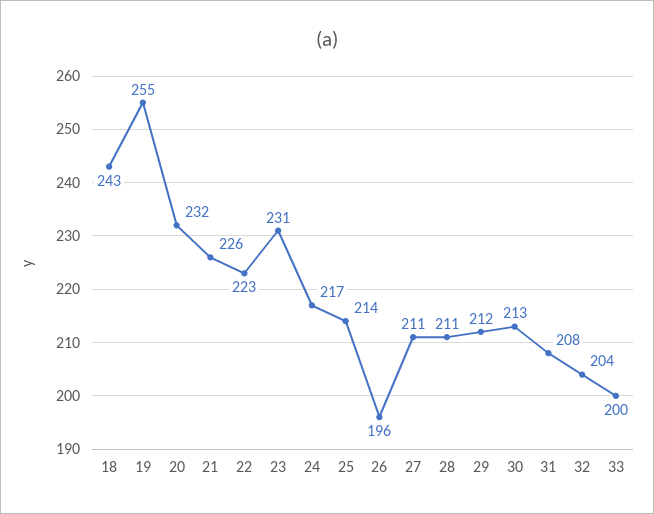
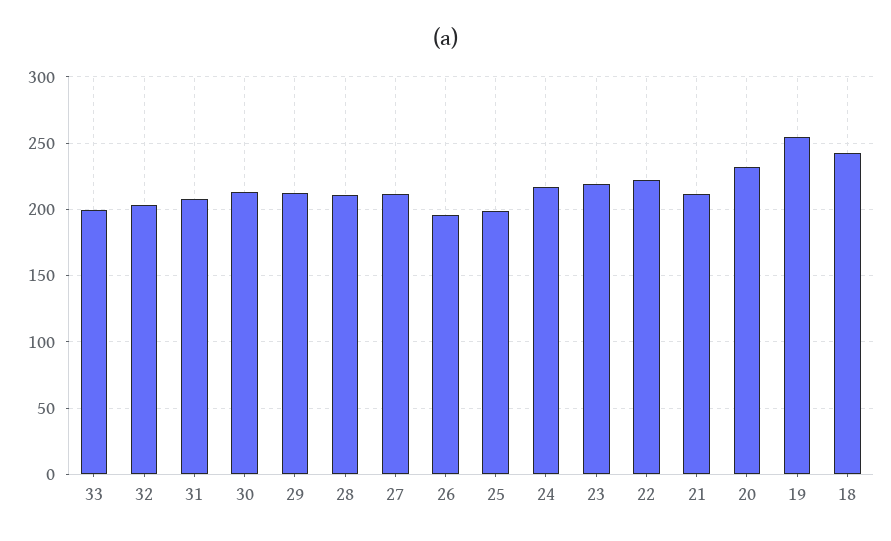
21: 226 -> 210
23: 231 -> 220
25: 214 -> 200

